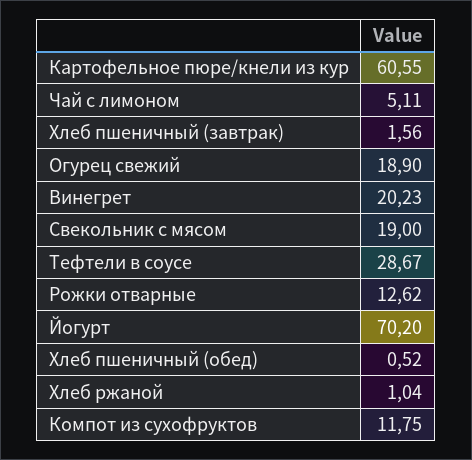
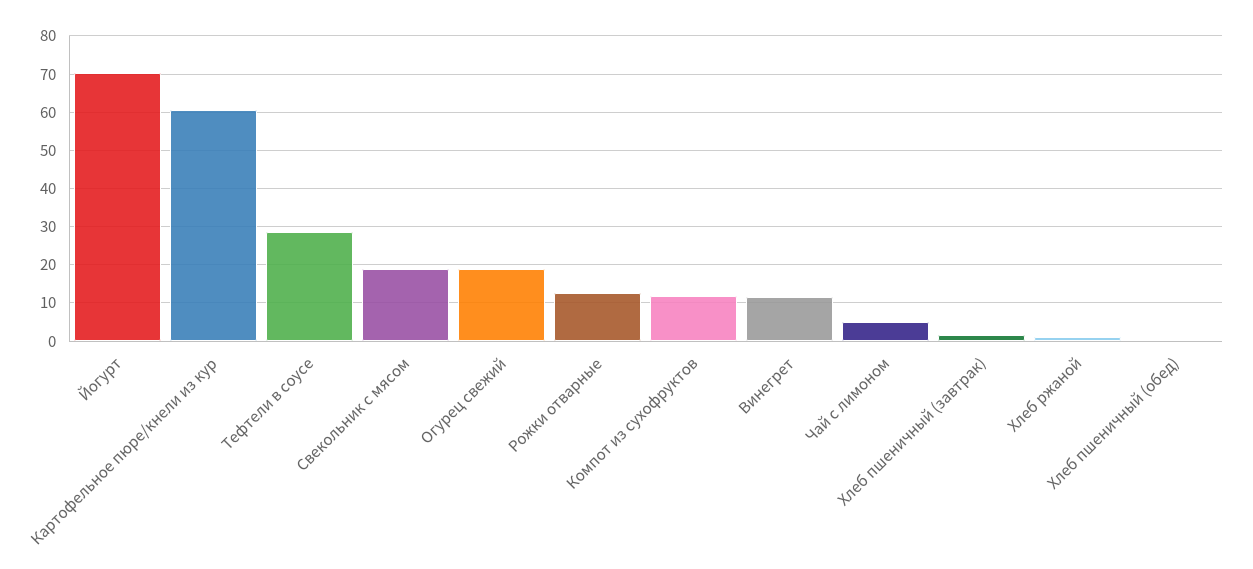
Винегрет: 20.23 -> 12

